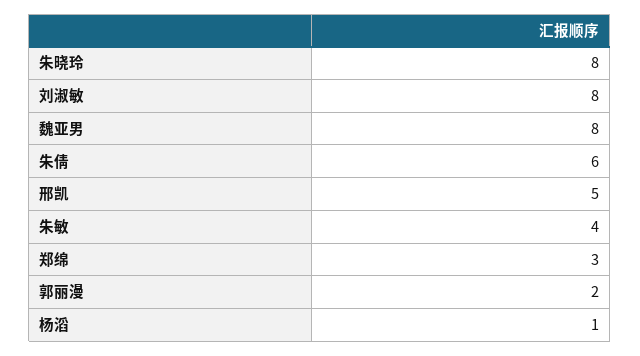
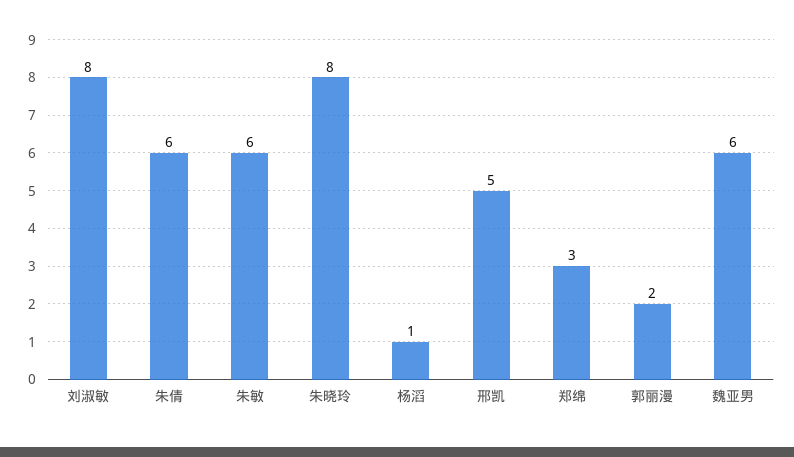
魏亚男: 8 -> 6
朱敏: 4 -> 6

